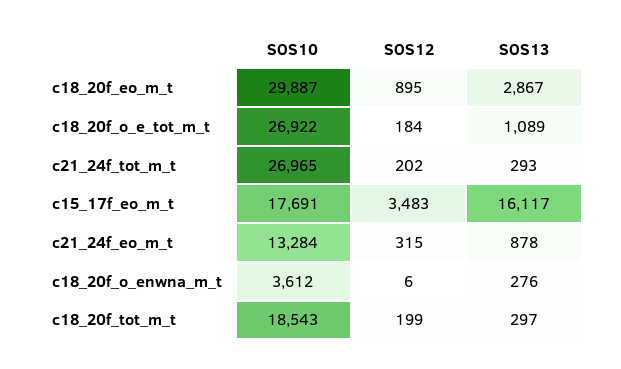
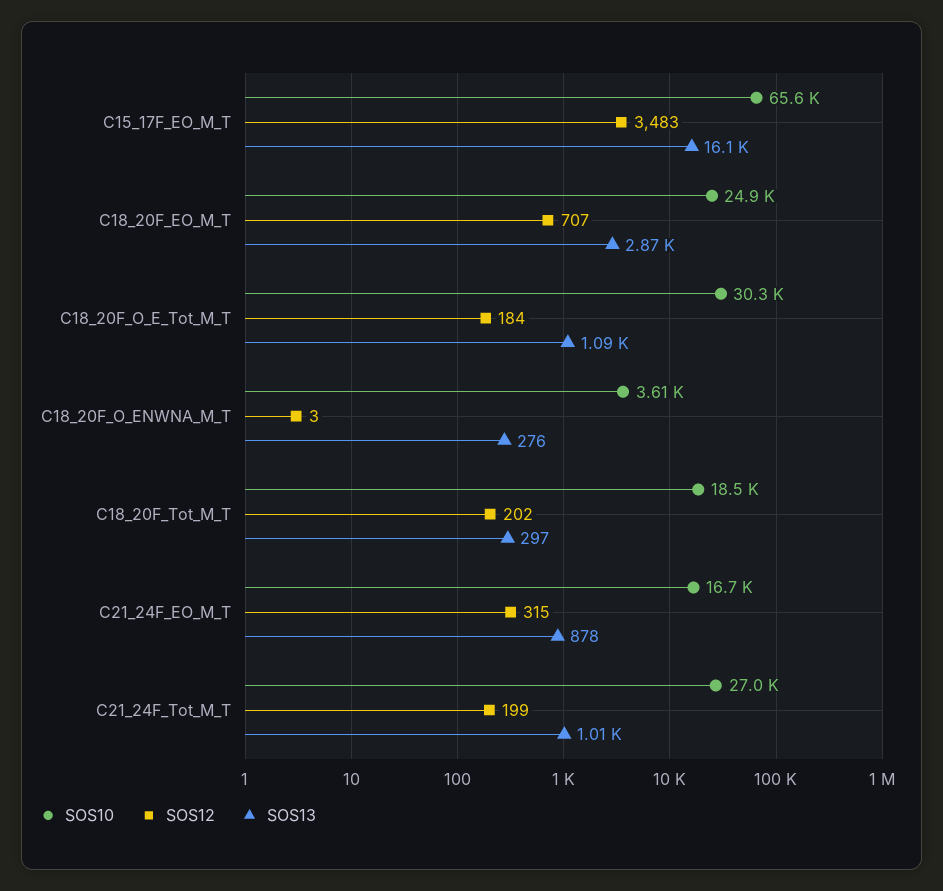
SOS10, c18_20f_eo_m_t: 29887 -> 24900
SOS12, c18_20f_eo_m_t: 895 -> 707
SOS10, c18_20f_o_e_tot_m_t: 26922 -> 30300
SOS12, c21_24f_tot_m_t: 202 -> 199
SOS13, c21_24f_tot_m_t: 293 -> 1010
SOS10, c15_17f_eo_m_t: 17691 -> 65600
SOS10, c21_24f_eo_m_t: 13284 -> 16700
SOS12, c18_20f_o_enwna_m_t: 6 -> 3
SOS12, c18_20f_tot_m_t: 199 -> 202

